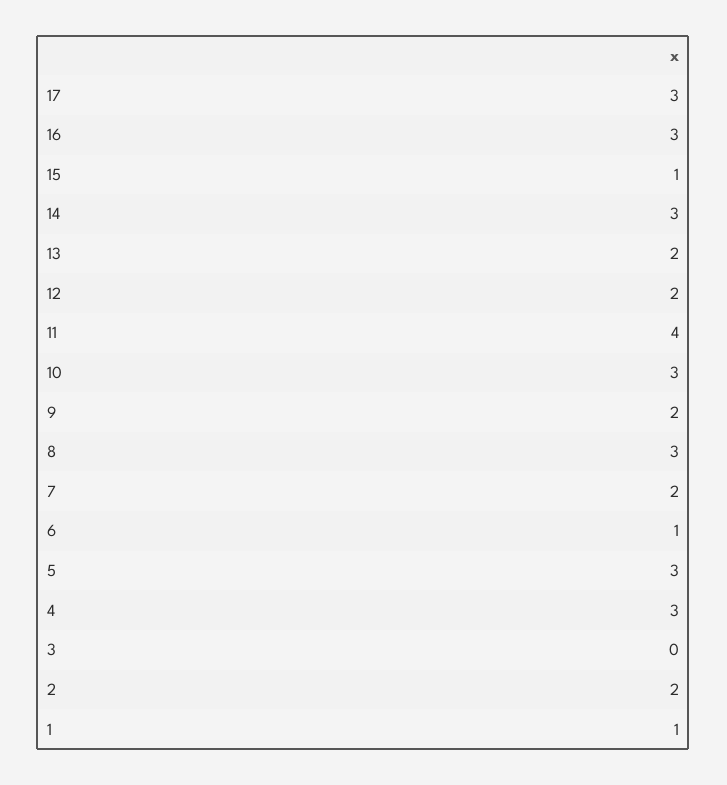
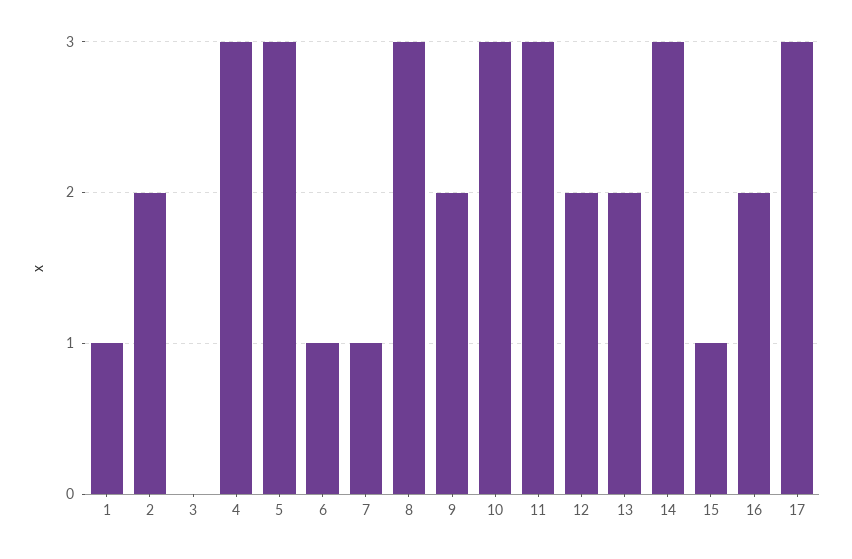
16: 3 -> 2
11: 4 -> 3
7: 2 -> 1

